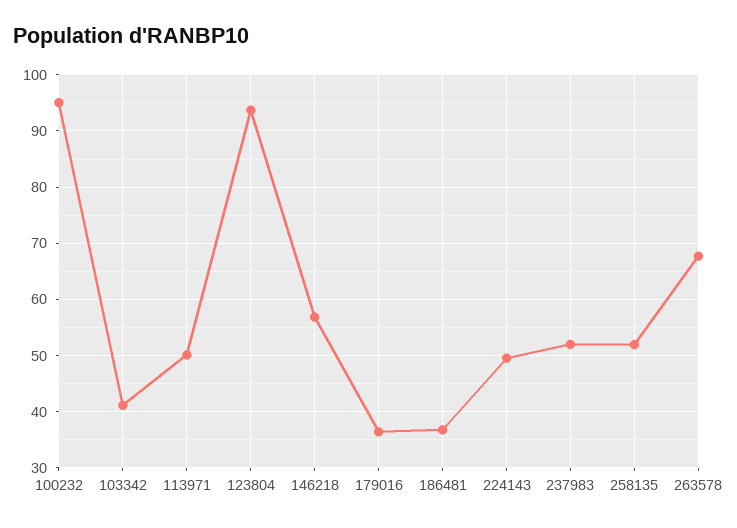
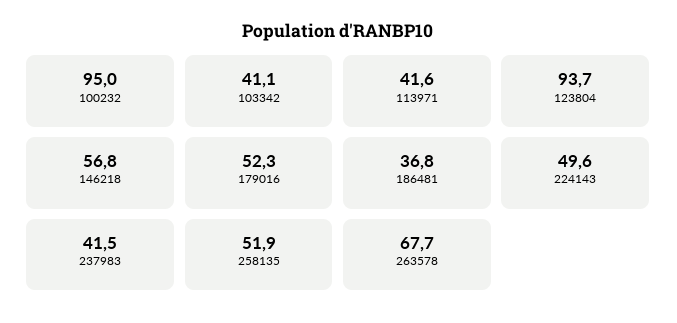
113971: 50 -> 41.6
179016: 36 -> 52.3
237983: 52 -> 41.5

